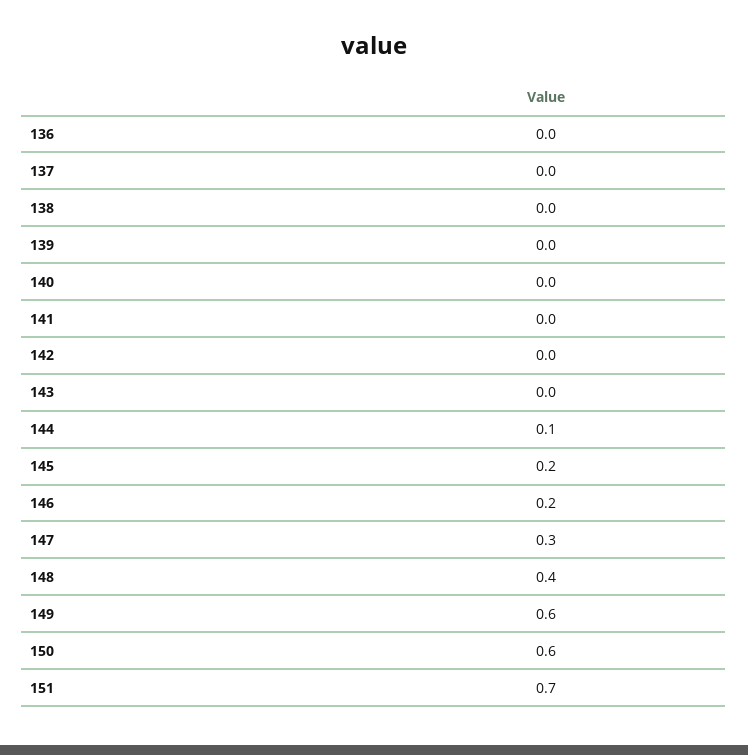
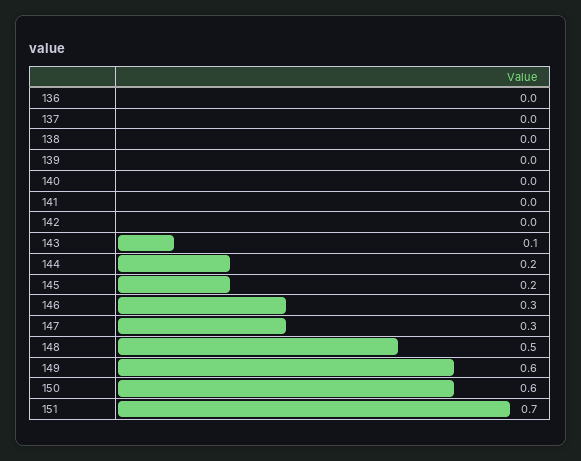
143: 0 -> 0.1
144: 0.1 -> 0.2
146: 0.2 -> 0.3
148: 0.4 -> 0.5

